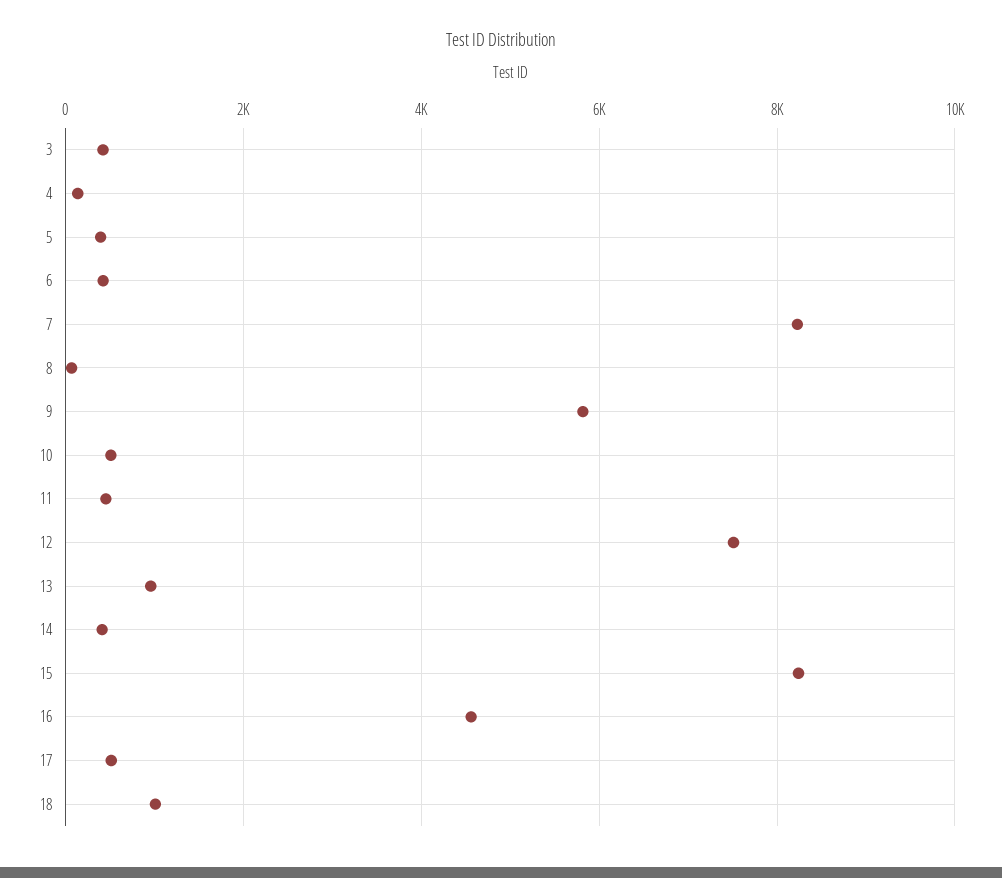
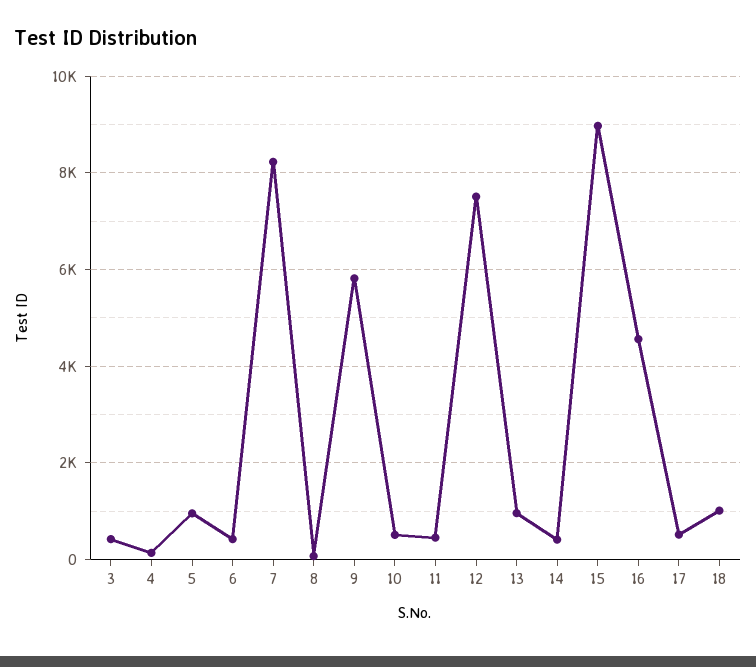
5: 400 -> 1000
15: 8200 -> 9000

